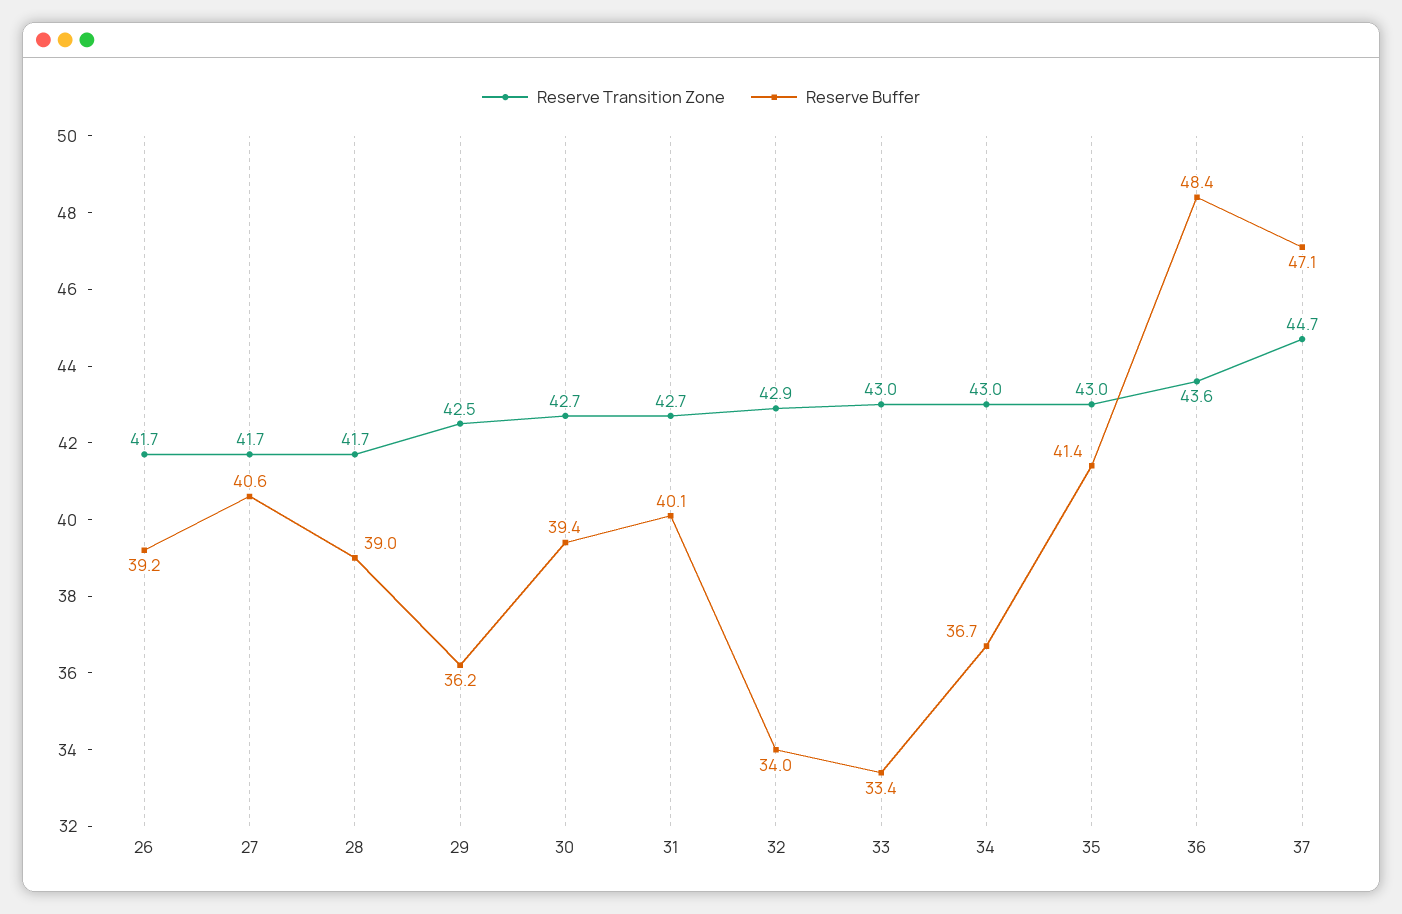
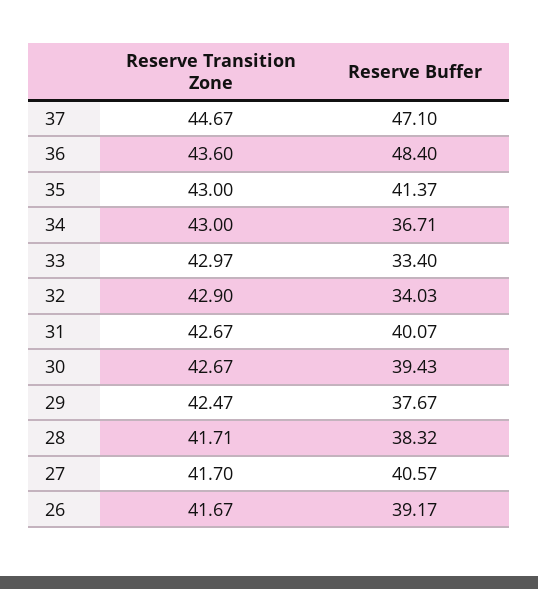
Reserve Buffer, 28: 39 -> 38.32
Reserve Buffer, 29: 36.2 -> 37.67

